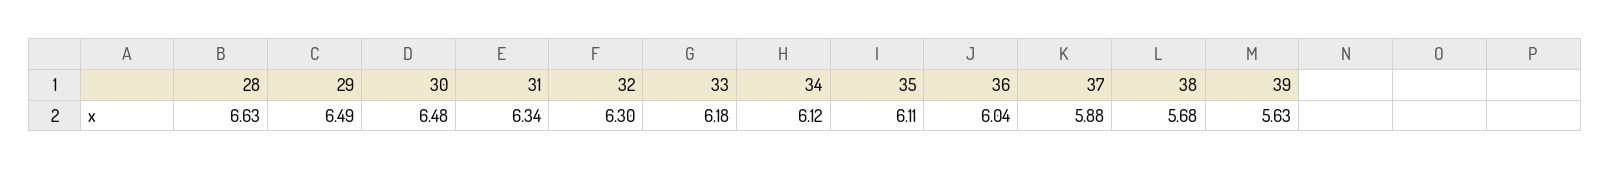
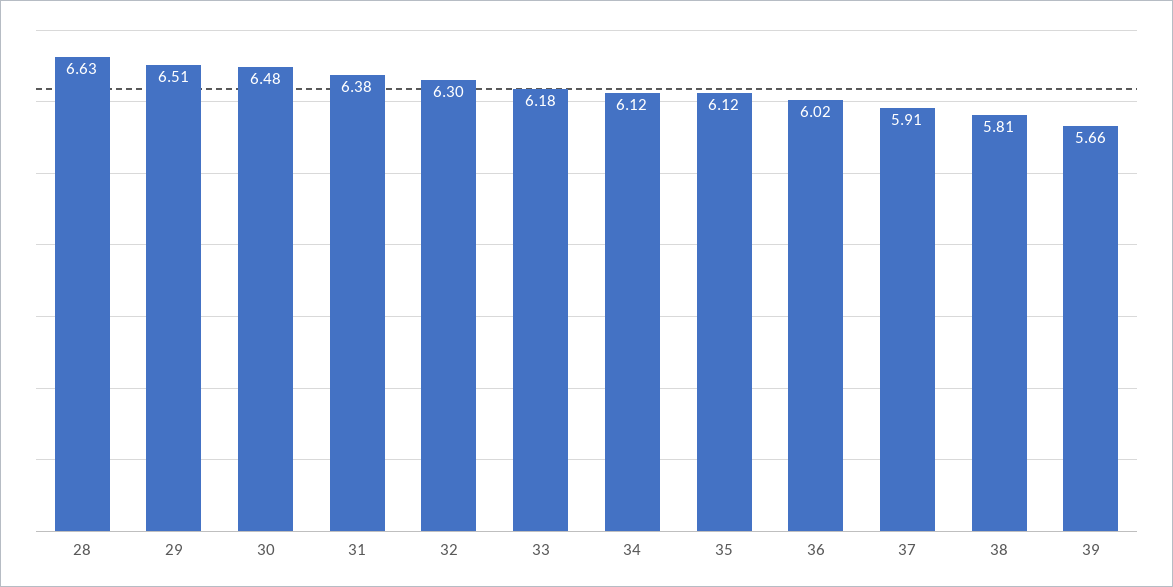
29: 6.49 -> 6.51
31: 6.34 -> 6.38
35: 6.11 -> 6.12
36: 6.04 -> 6.02
37: 5.88 -> 5.91
38: 5.68 -> 5.81
39: 5.63 -> 5.66

